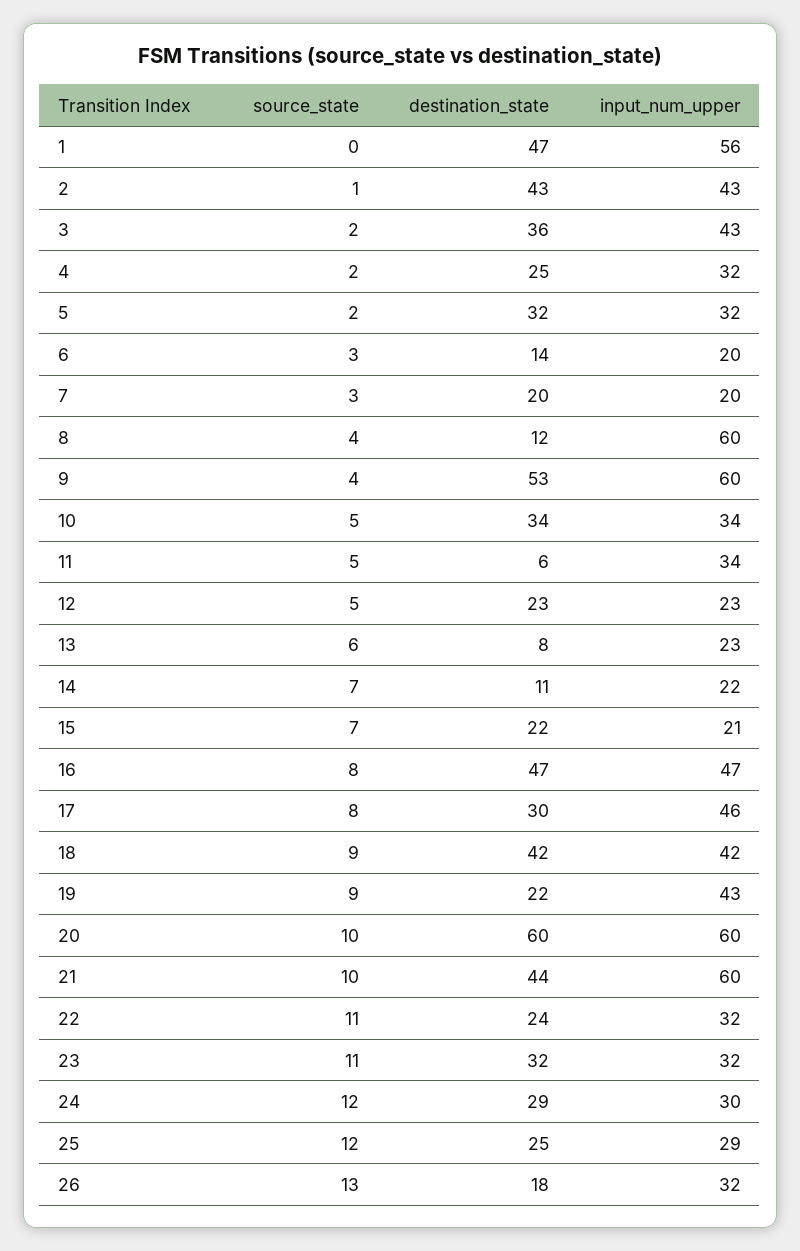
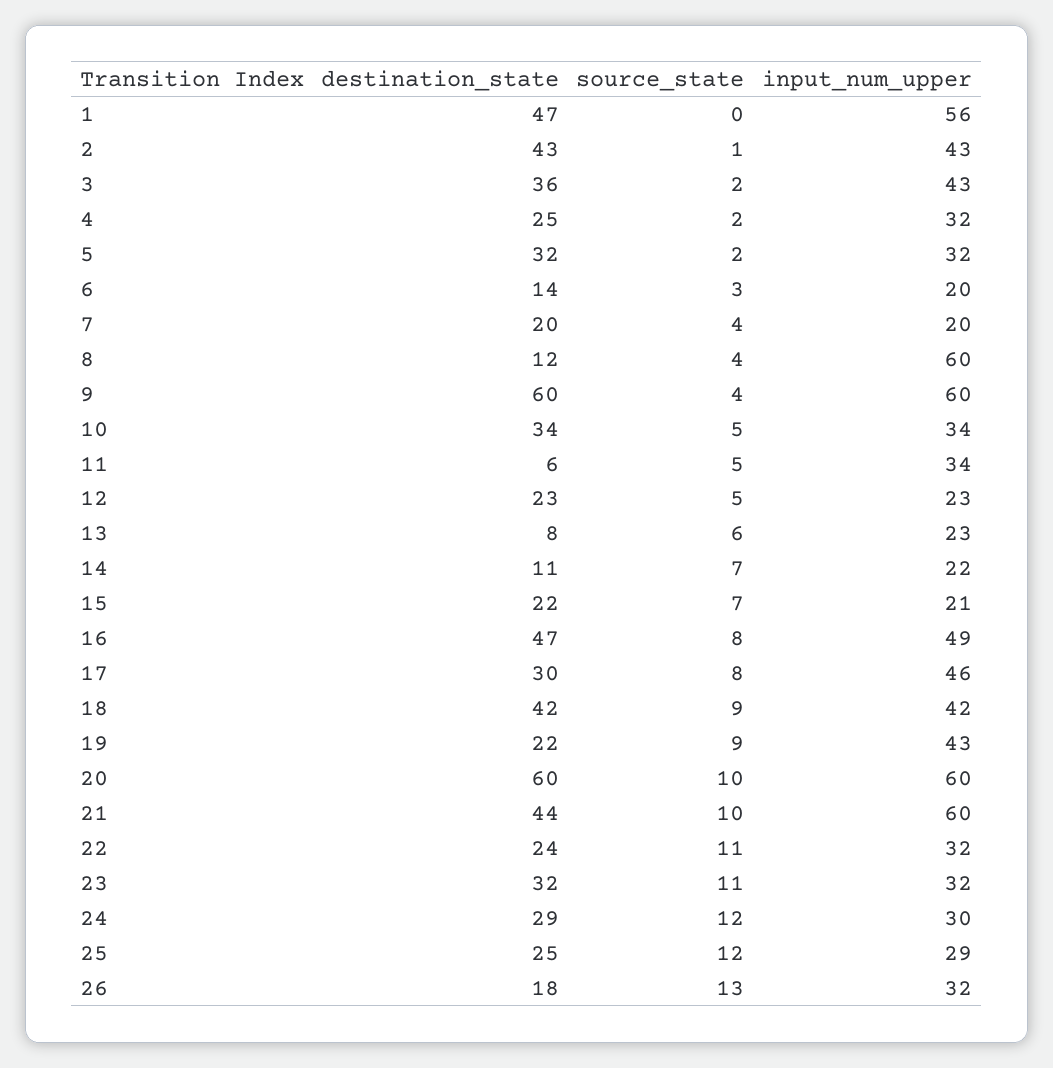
source_state, 7: 3 -> 4
destination_state, 9: 53 -> 60
input_num_upper, 16: 47 -> 49

